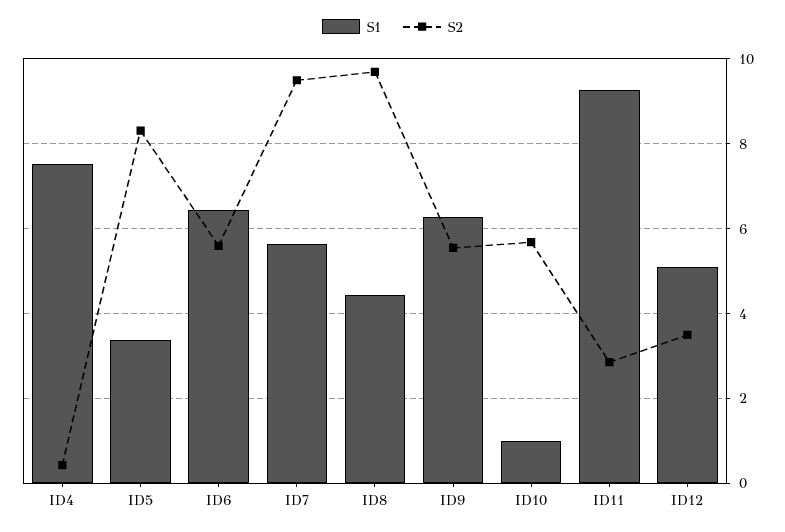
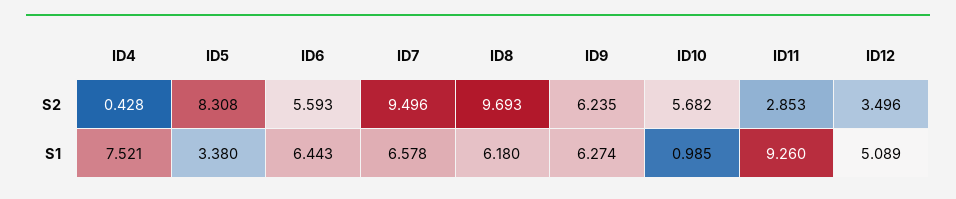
S1, ID7: 5.6 -> 6.578
S1, ID8: 4.4 -> 6.18
S2, ID9: 5.6 -> 6.235

